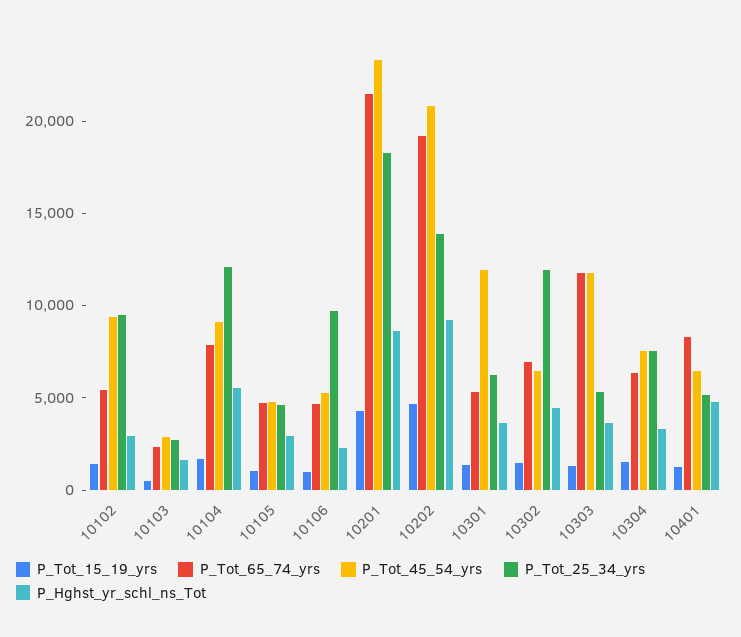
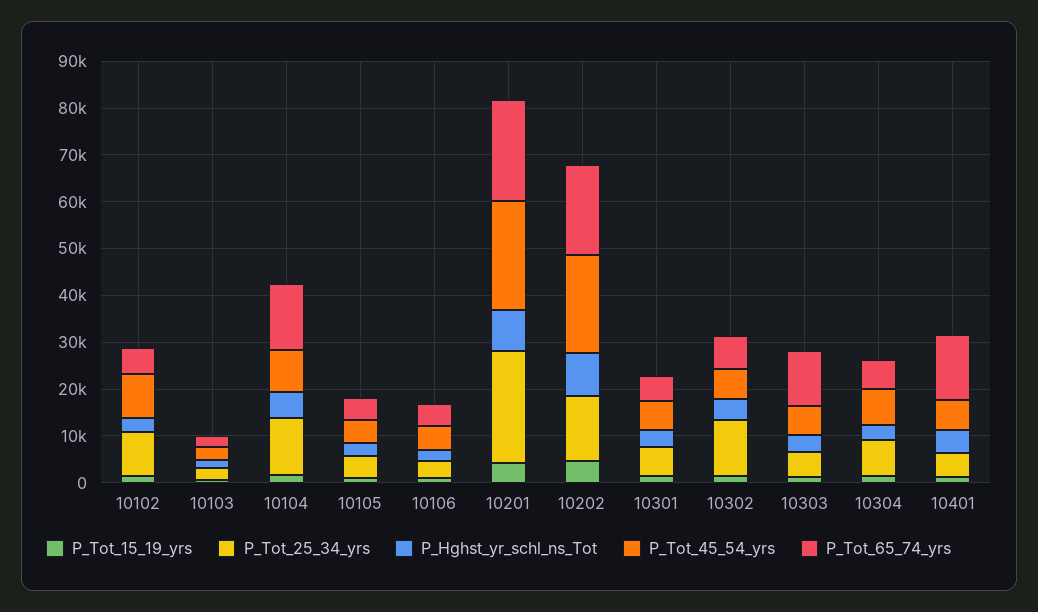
P_Tot_65_74_yrs, 10104: 8000 -> 14000
P_Tot_25_34_yrs, 10106: 10000 -> 4000
P_Tot_25_34_yrs, 10201: 18000 -> 24000
P_Tot_45_54_yrs, 10301: 12000 -> 6000
P_Tot_45_54_yrs, 10303: 12000 -> 6000
P_Tot_65_74_yrs, 10401: 8000 -> 14000

